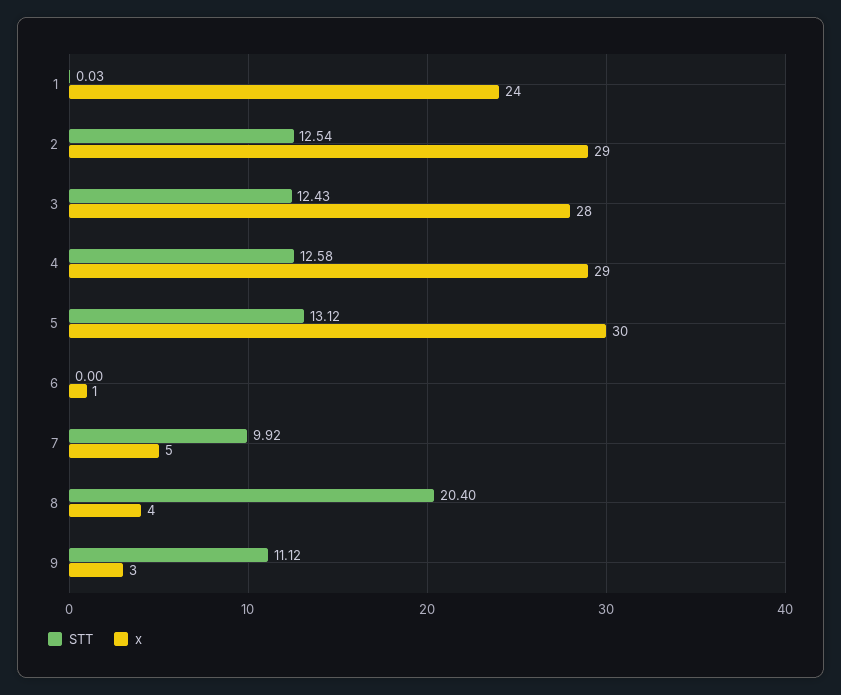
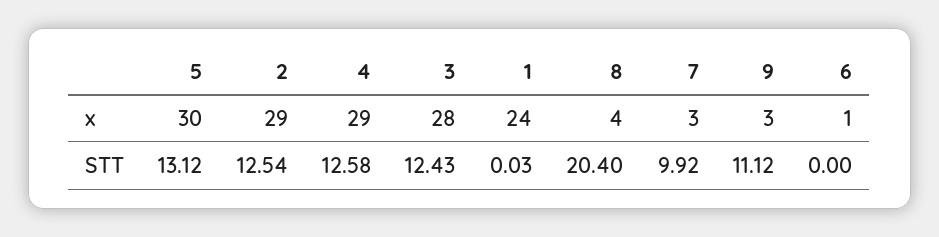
x, 7: 5 -> 3

